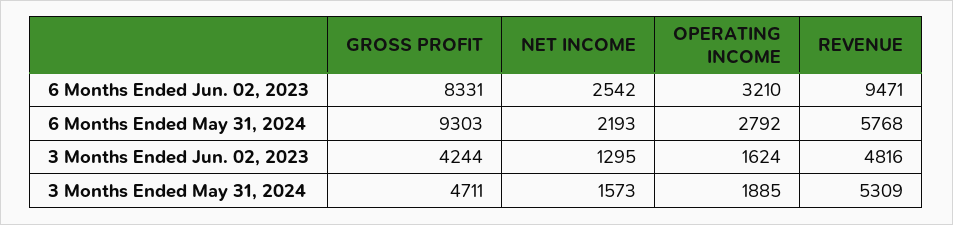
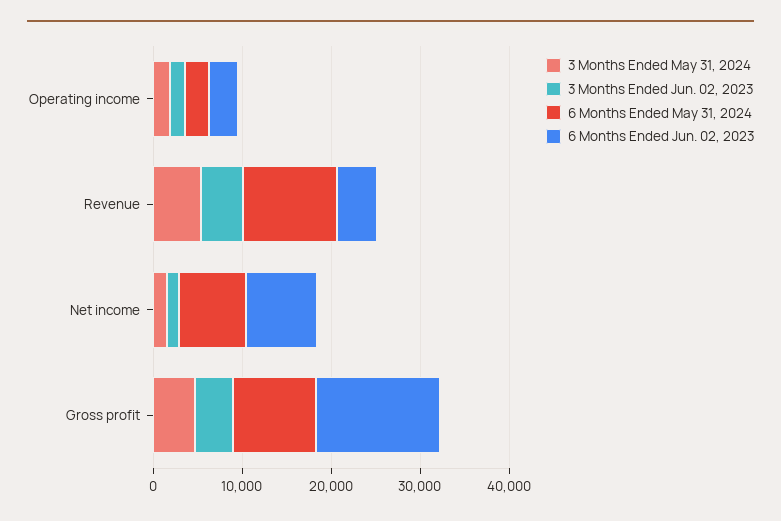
6 Months Ended Jun. 02, 2023, GROSS PROFIT: 8331 -> 14000
6 Months Ended Jun. 02, 2023, NET INCOME: 2542 -> 8000
6 Months Ended Jun. 02, 2023, REVENUE: 9471 -> 4000
6 Months Ended May 31, 2024, NET INCOME: 2193 -> 8000
6 Months Ended May 31, 2024, REVENUE: 5768 -> 10000

